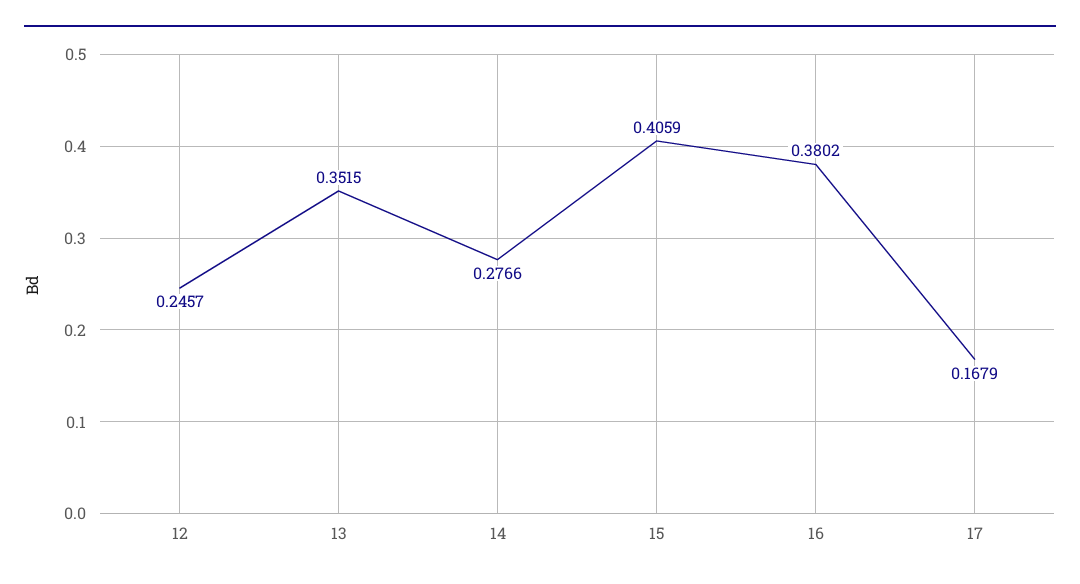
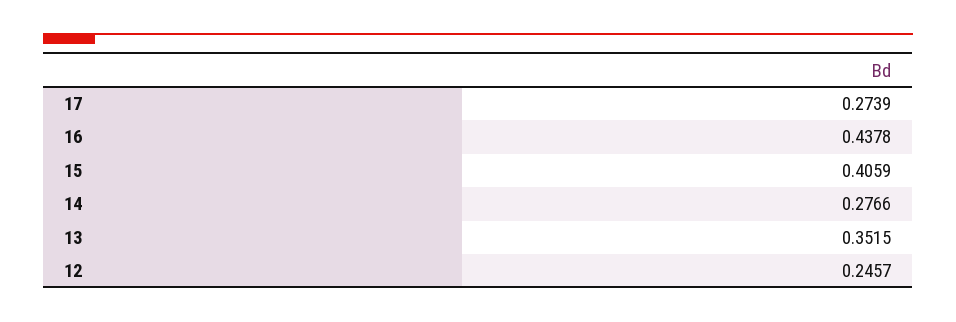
16: 0.3802 -> 0.4378
17: 0.1679 -> 0.2739

